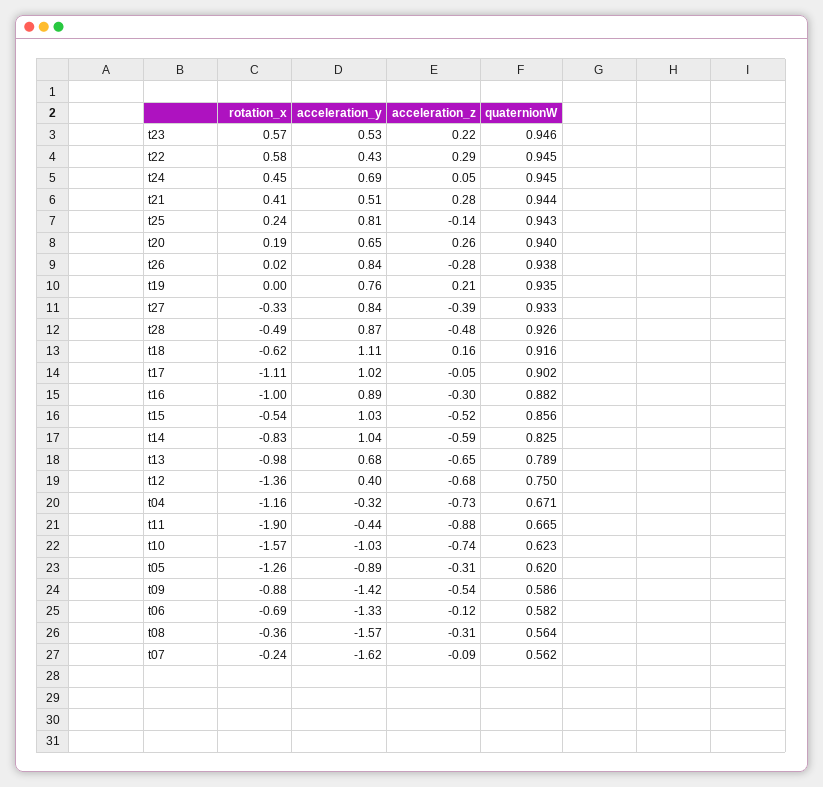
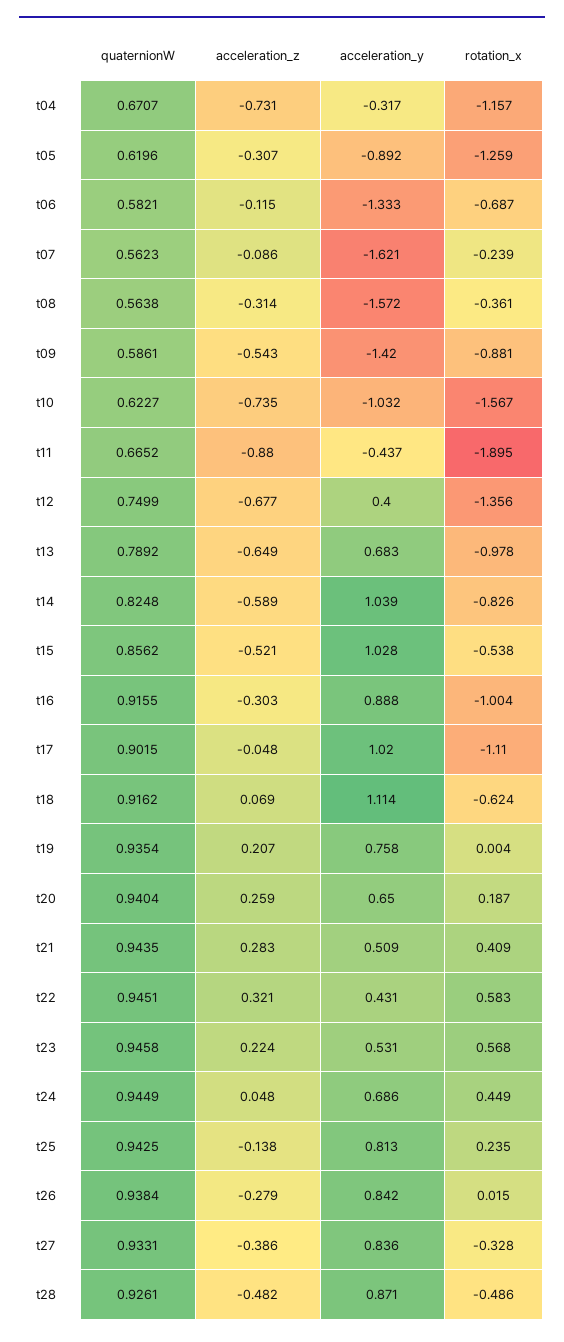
acceleration_z, t22: 0.29 -> 0.321
acceleration_z, t18: 0.16 -> 0.069
quaternionW, t16: 0.882 -> 0.9155

